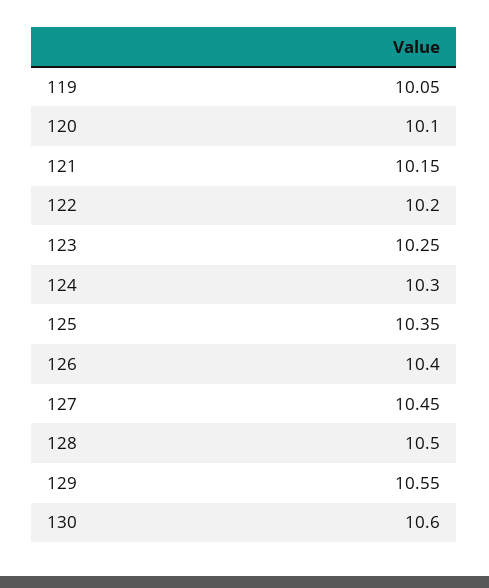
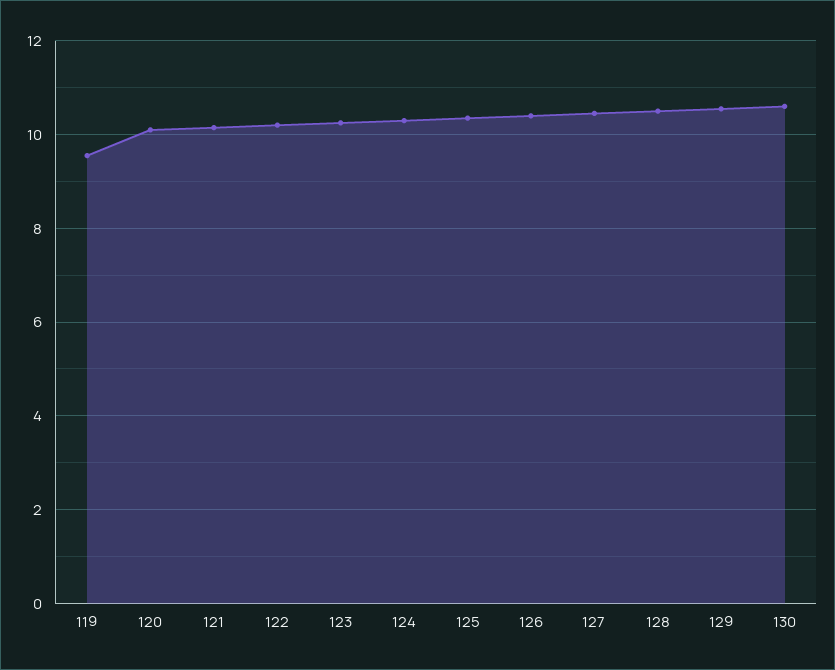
119: 10.05 -> 9.6

